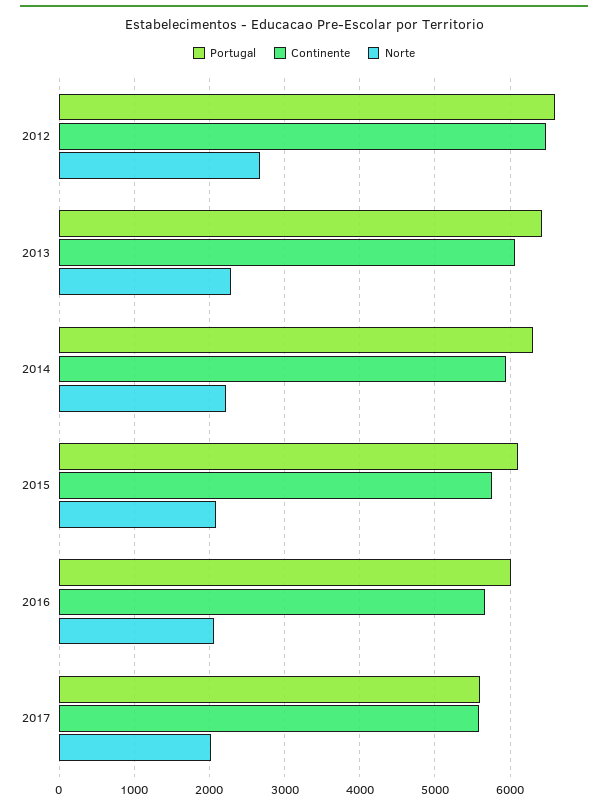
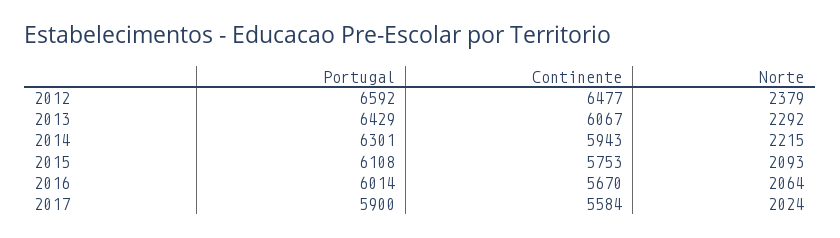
Norte, 2012: 2700 -> 2379
Portugal, 2017: 5600 -> 5900

